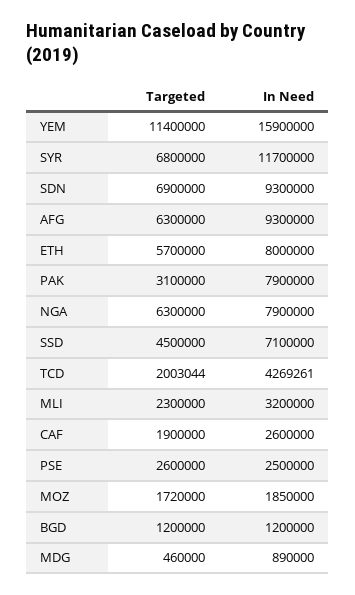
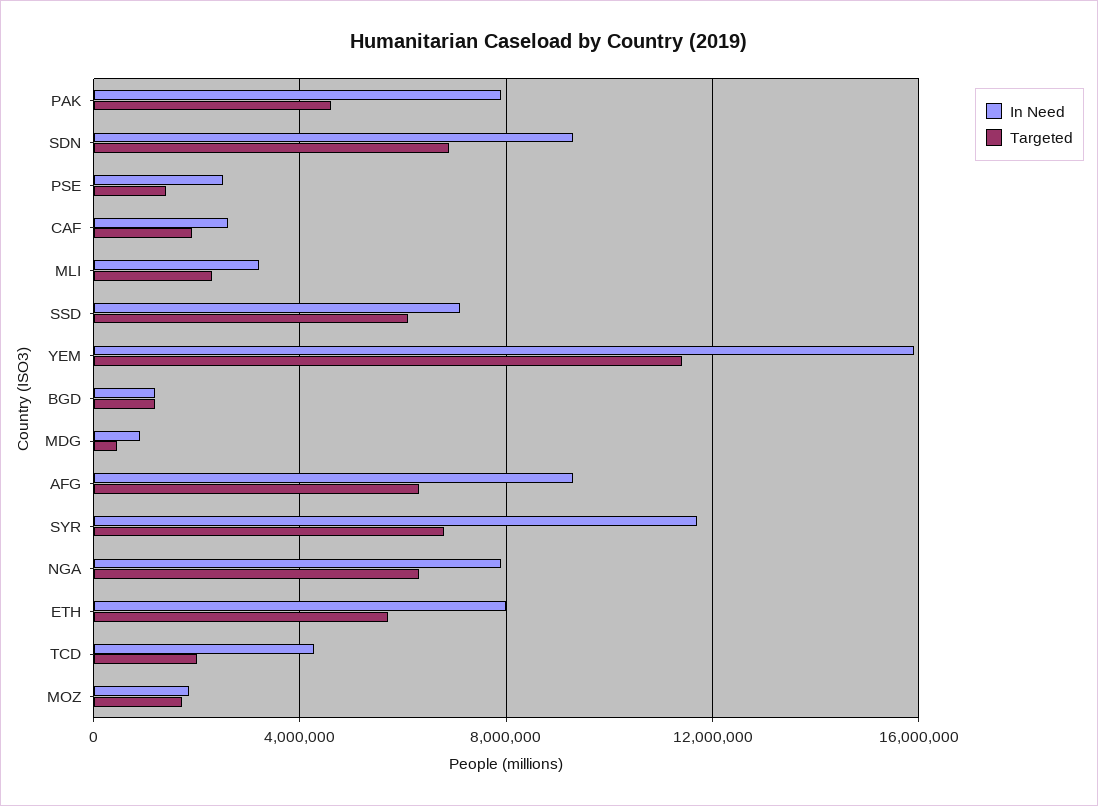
Targeted, PAK: 3100000 -> 4500000
Targeted, SSD: 4500000 -> 6000000
Targeted, PSE: 2600000 -> 1500000

